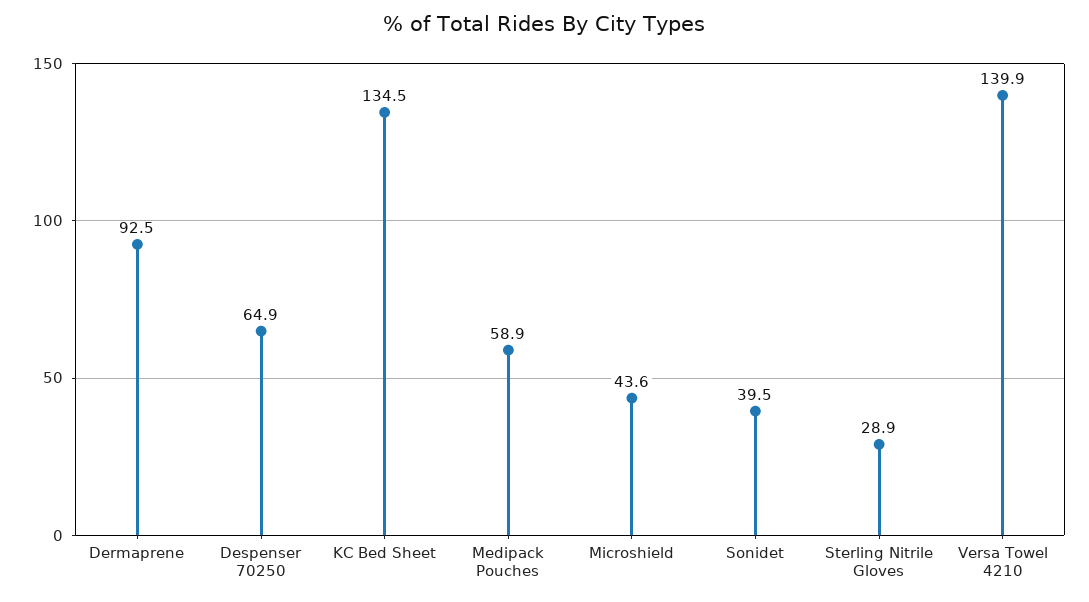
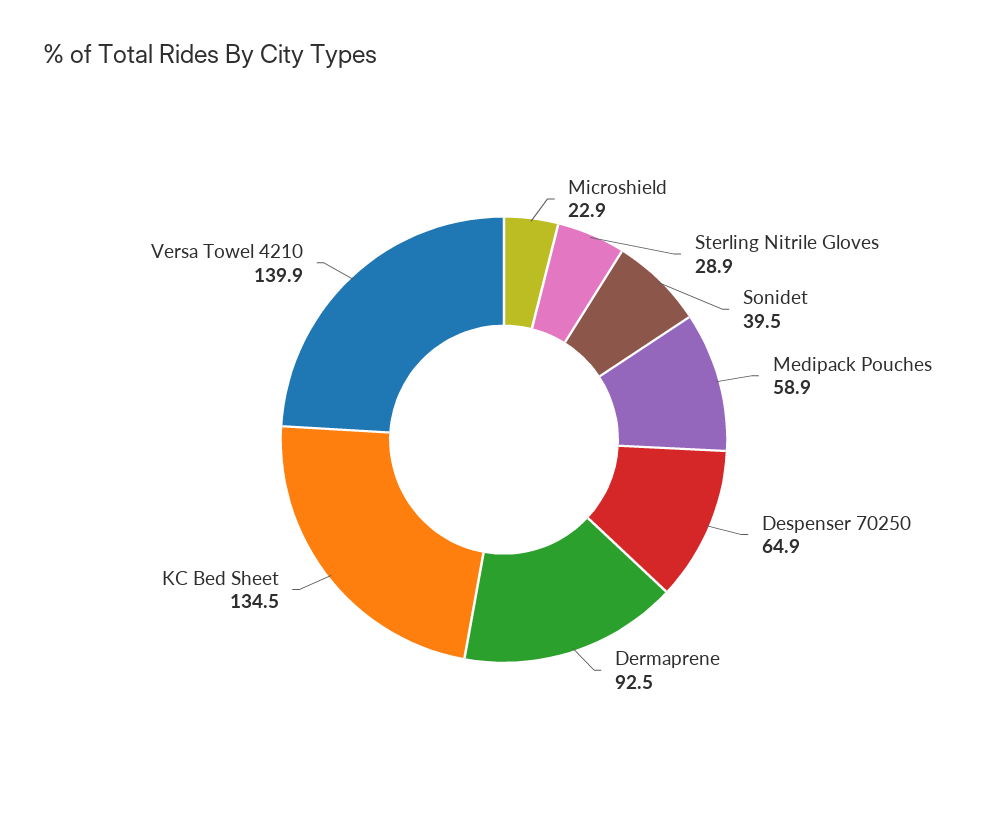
Microshield: 43.6 -> 22.9

